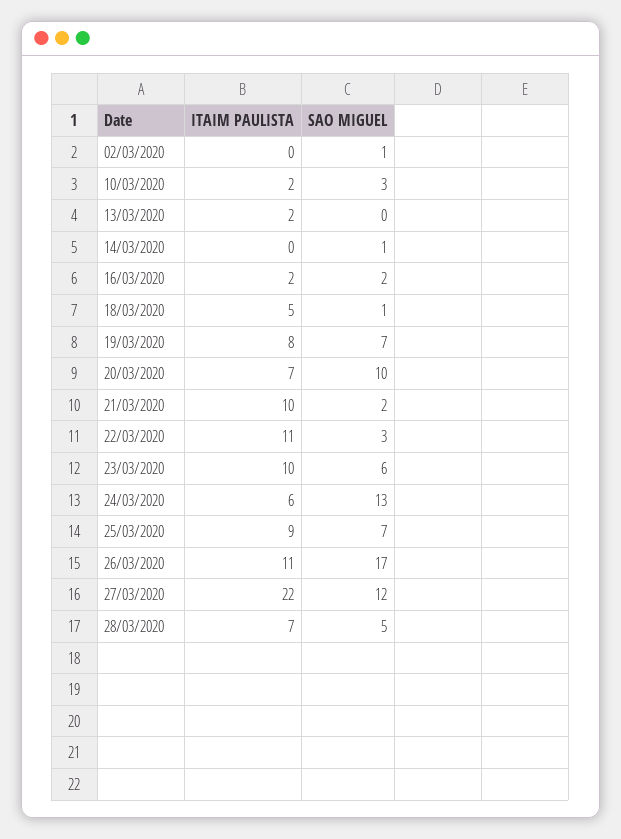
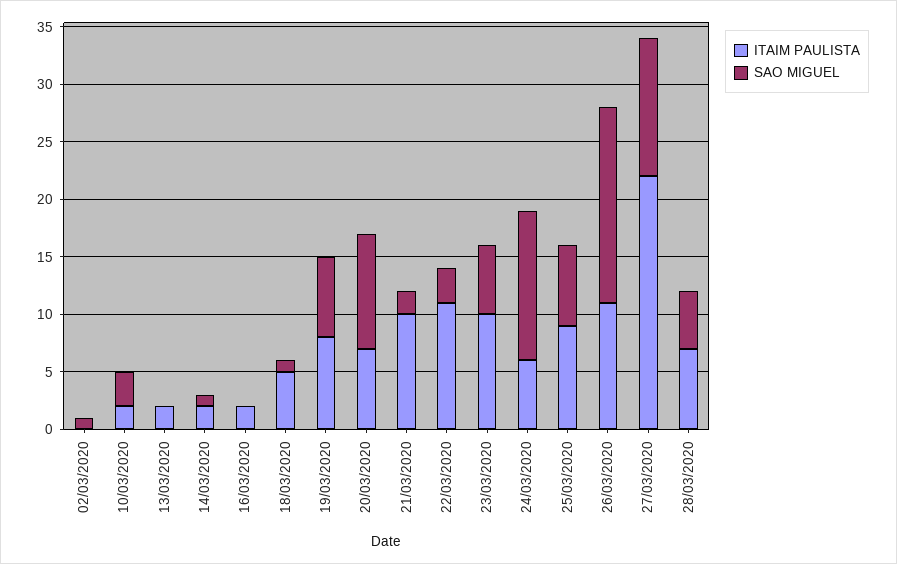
ITAIM PAULISTA, 14/03/2020: 0 -> 2
SAO MIGUEL, 16/03/2020: 2 -> 0

